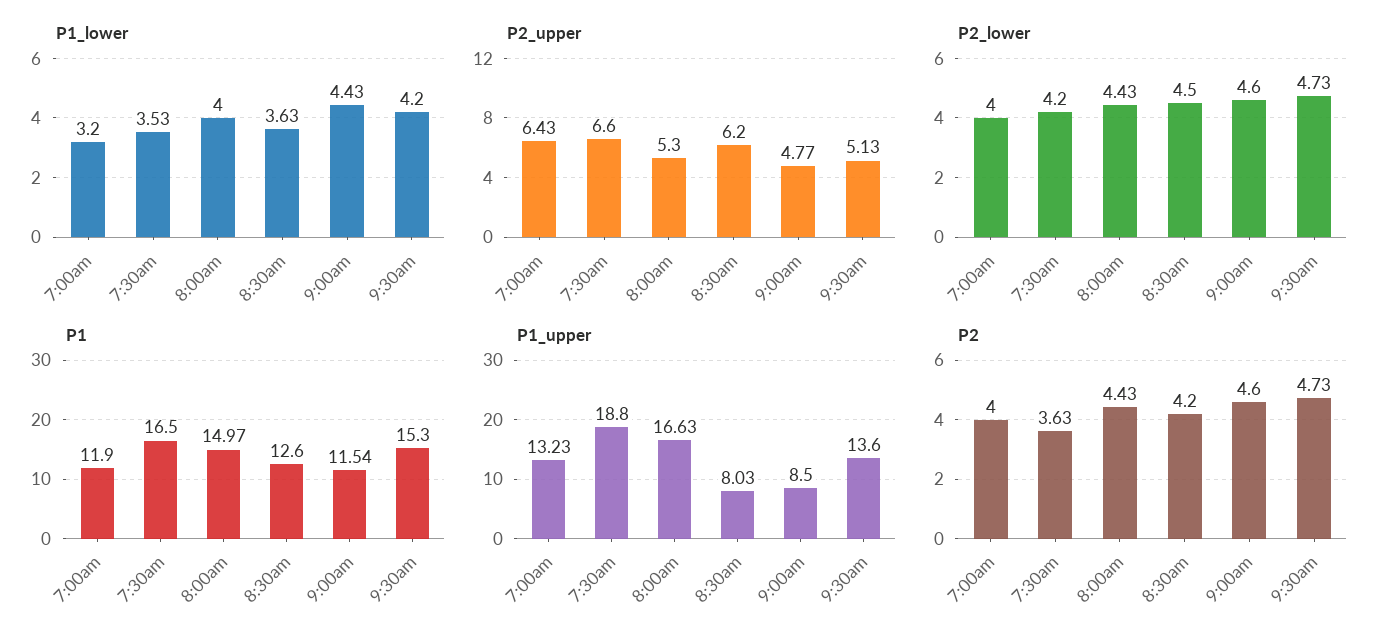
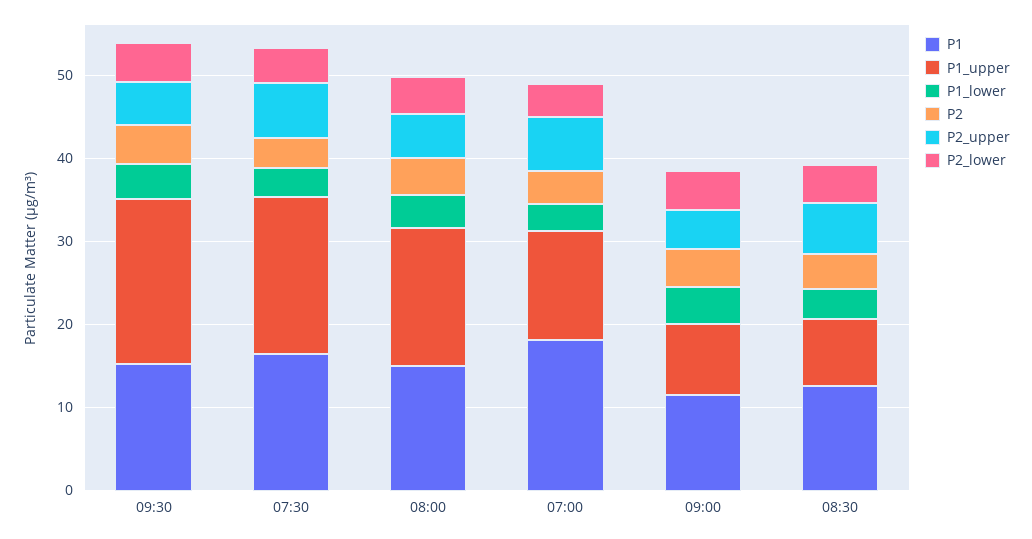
P1, 7:00am: 11.9 -> 18
P1_upper, 9:30am: 13.6 -> 20

